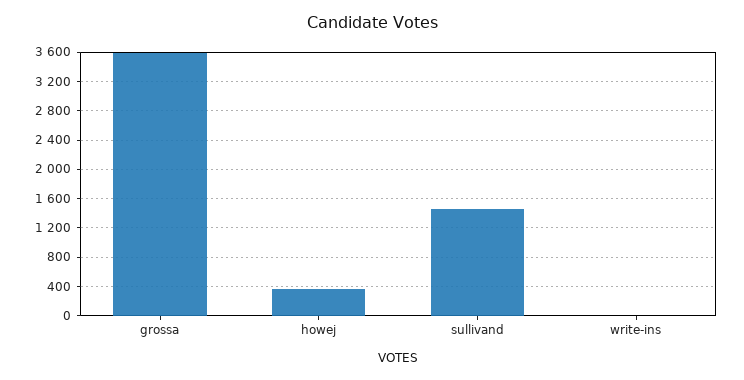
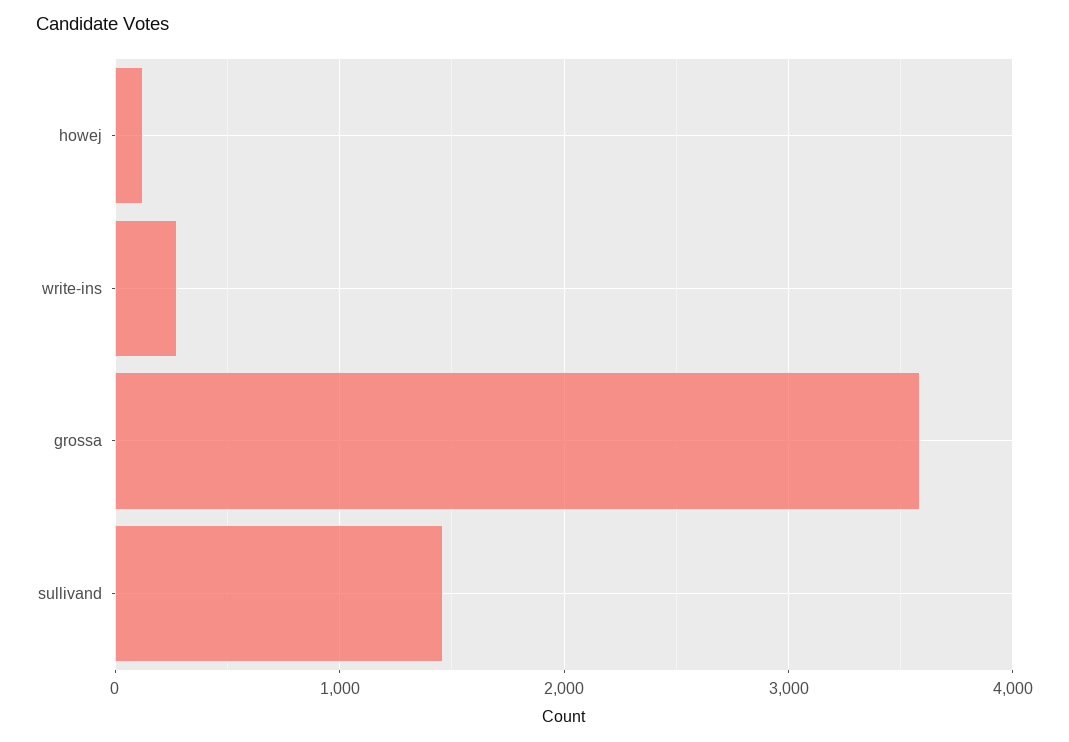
howej: 400 -> 100
write-ins: 0 -> 300

